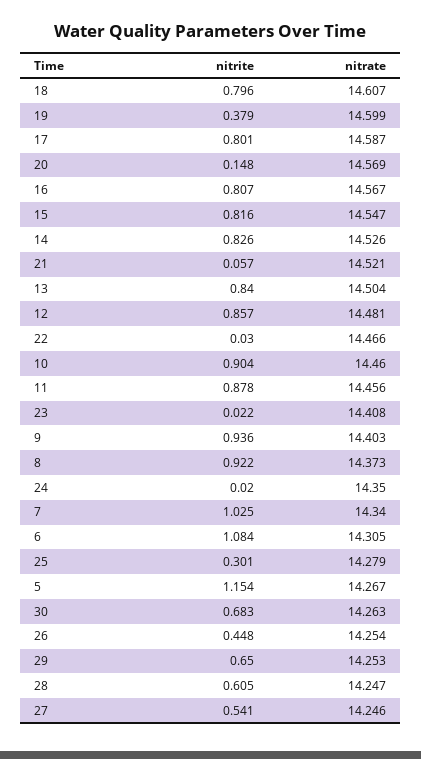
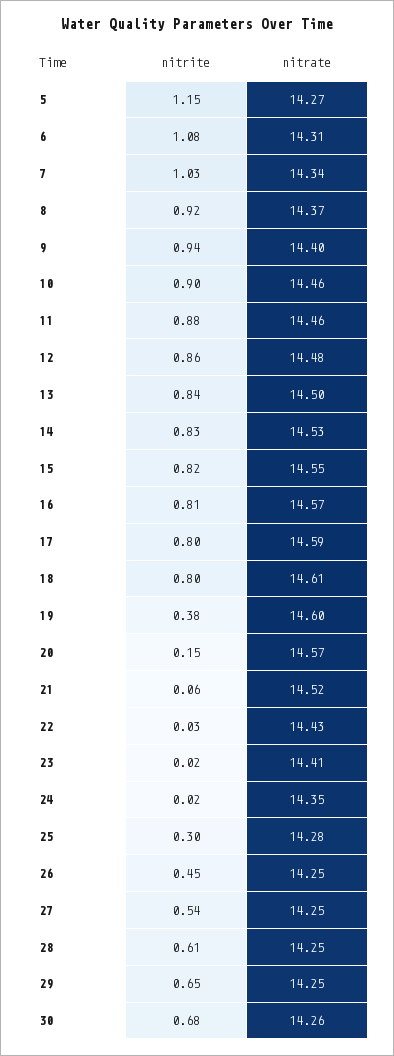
nitrate, 22: 14.466 -> 14.43

